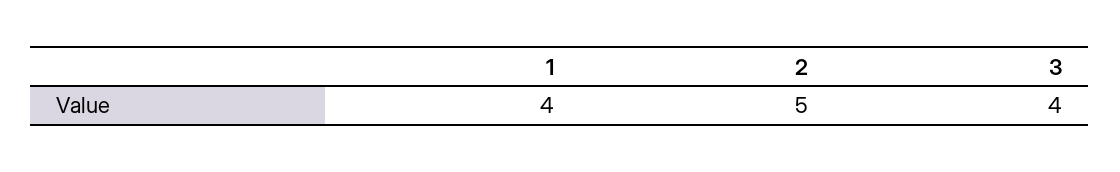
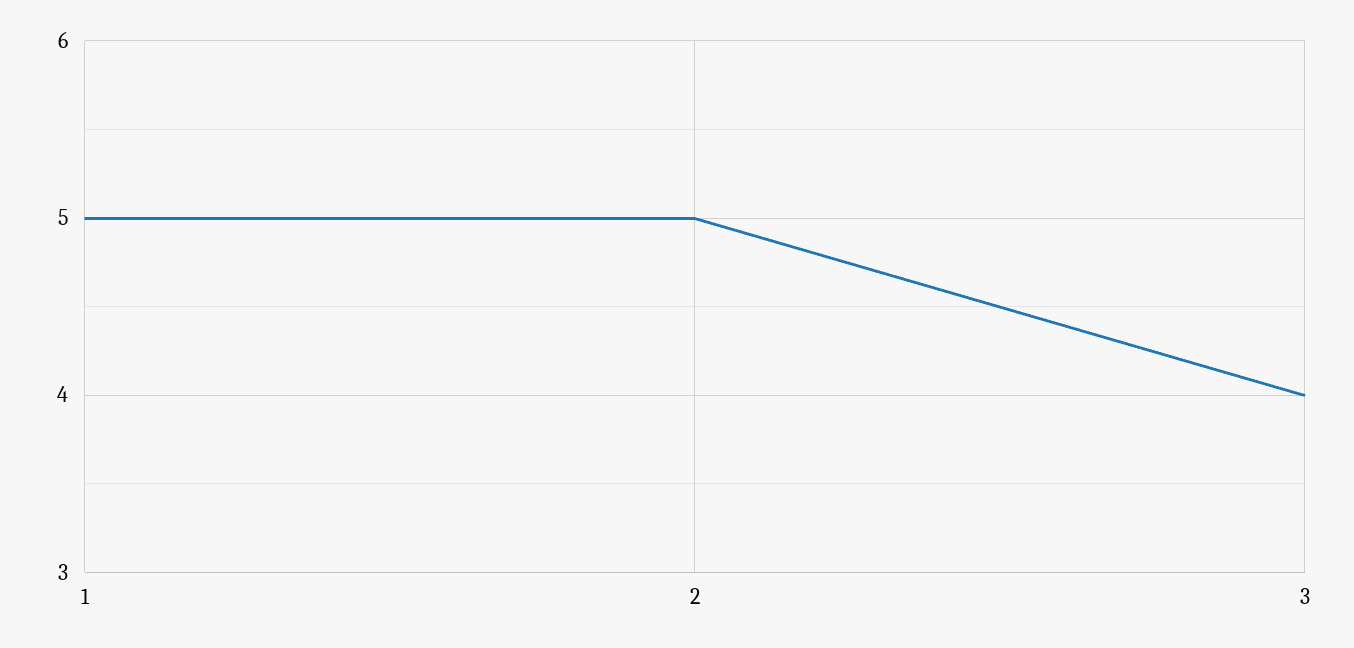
1: 4 -> 5

